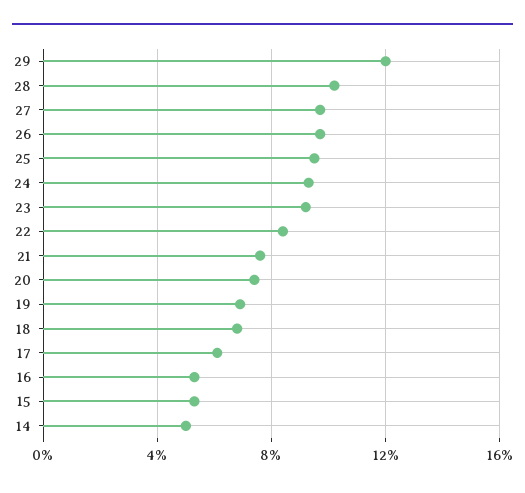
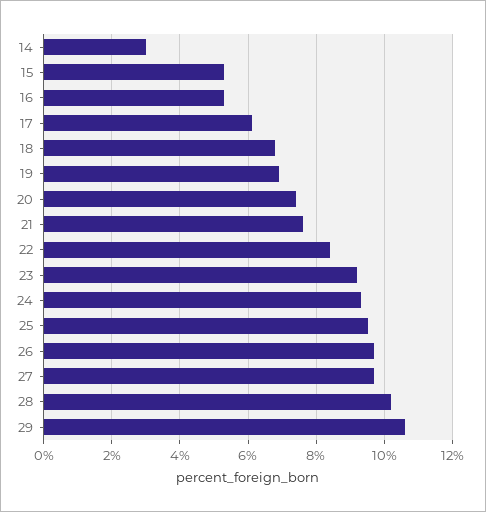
29: 12 -> 10.5
14: 5 -> 3

